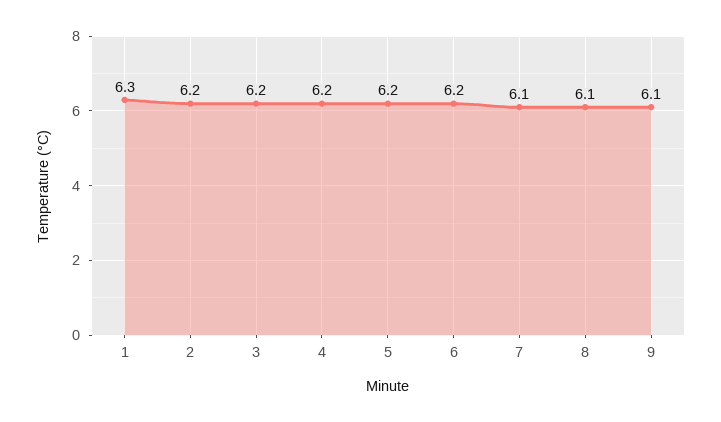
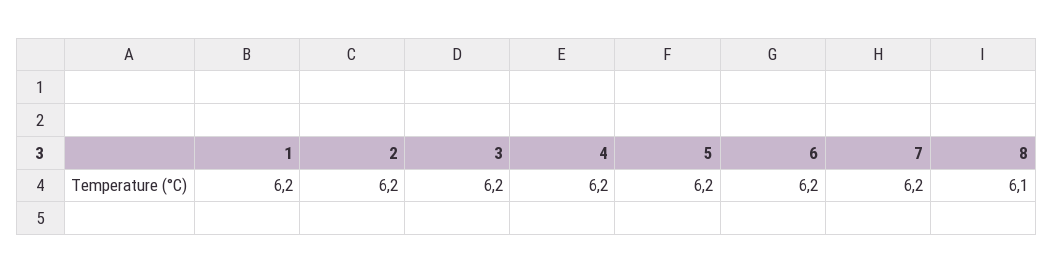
1: 6.3 -> 6.2
7: 6.1 -> 6.2
9: 6.1 -> none

